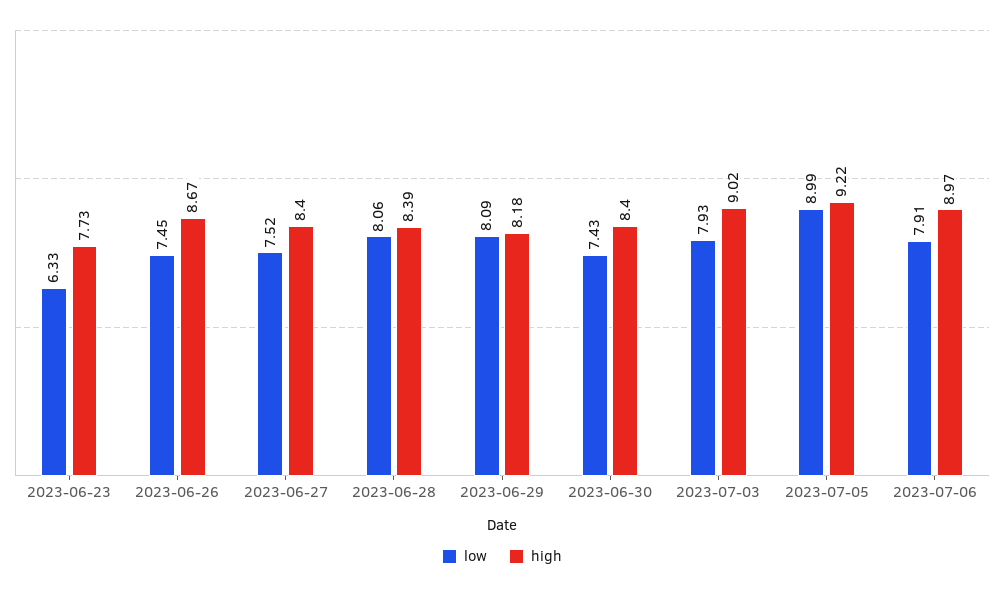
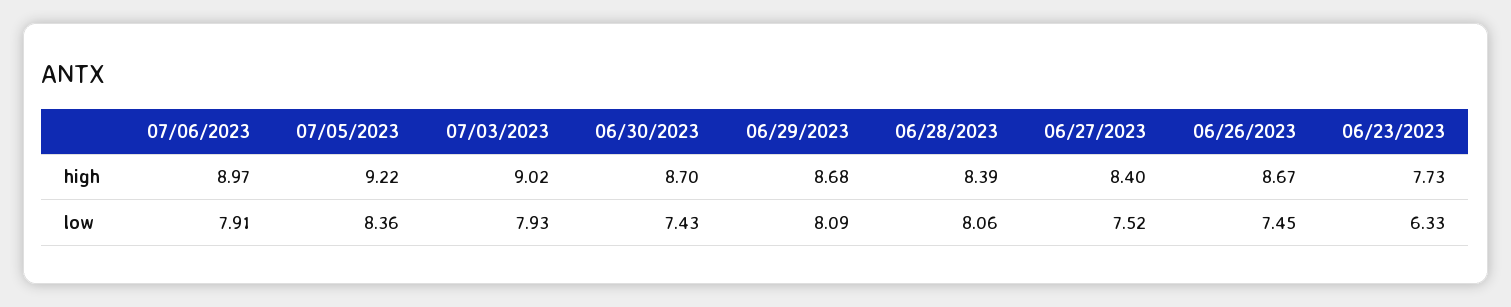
high, 2023-06-29: 8.18 -> 8.68
high, 2023-06-30: 8.4 -> 8.7
low, 2023-07-05: 8.99 -> 8.36

